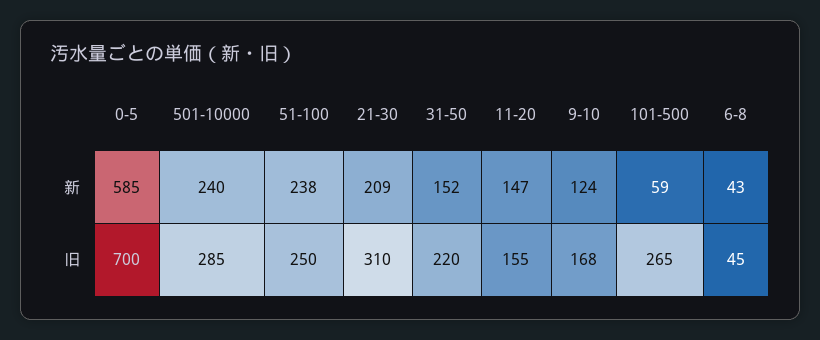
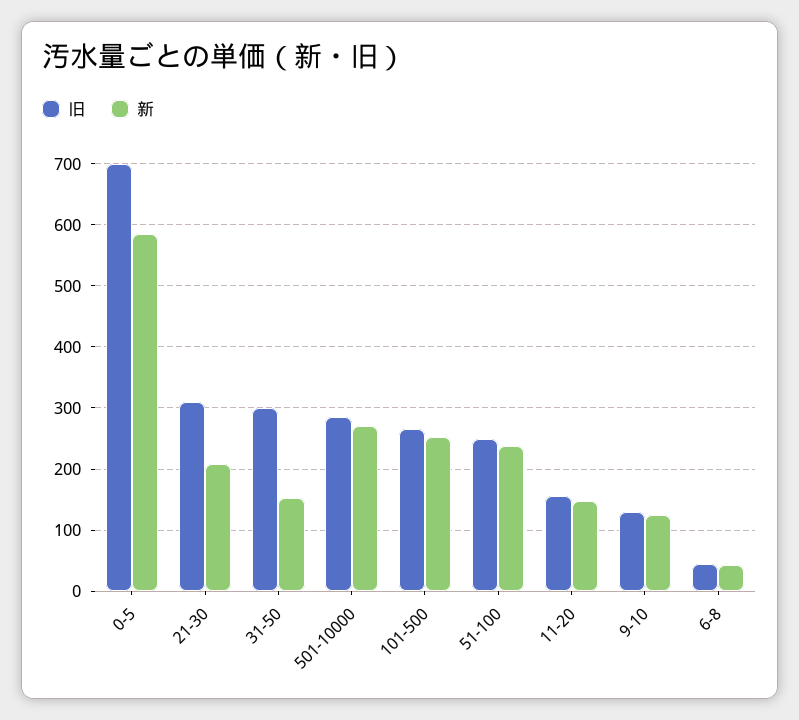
新, 501-10000: 240 -> 270
新, 101-500: 59 -> 250
旧, 31-50: 220 -> 300
旧, 9-10: 168 -> 130

